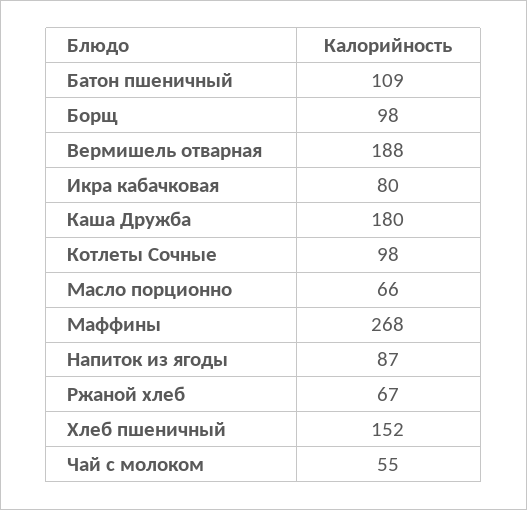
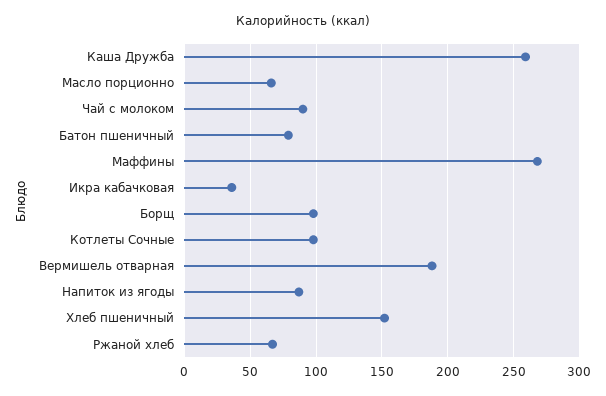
Батон пшеничный: 109 -> 80
Икра кабачковая: 80 -> 35
Каша Дружба: 180 -> 260
Чай с молоком: 55 -> 90

